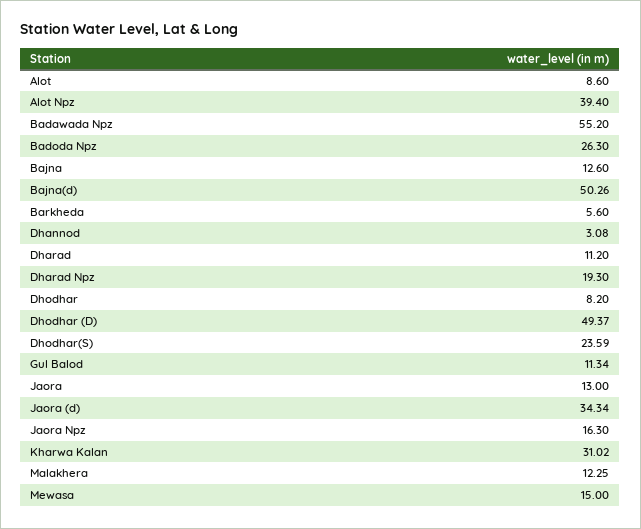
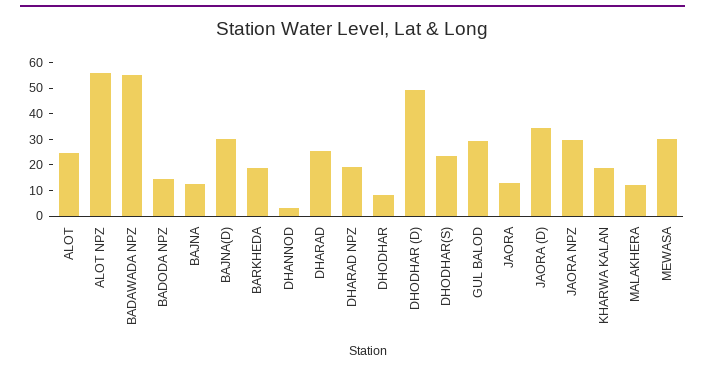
Alot: 8.6 -> 25
Alot Npz: 39.4 -> 55
Badoda Npz: 26.3 -> 15
Bajna(d): 50.26 -> 30
Barkheda: 5.6 -> 20
Dharad: 11.2 -> 25
Gul Balod: 11.34 -> 30
Jaora Npz: 16.3 -> 30
Kharwa Kalan: 31.02 -> 20
Mewasa: 15 -> 30

